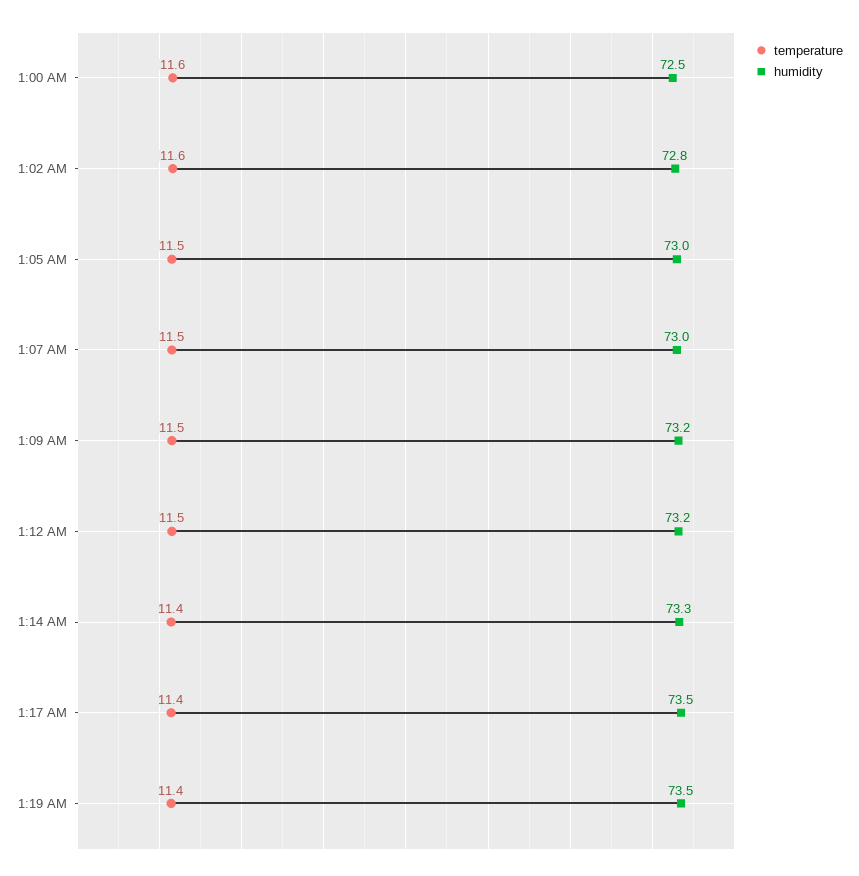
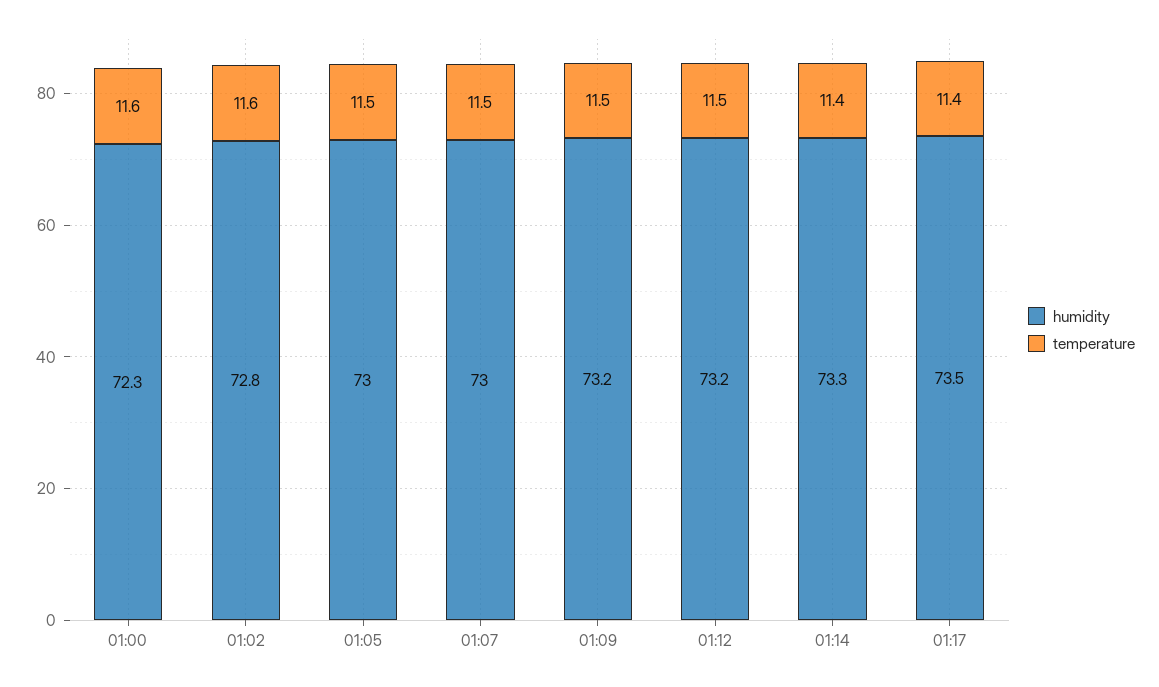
humidity, 1:00 AM: 72.5 -> 72.3
temperature, 1:19 AM: 11.4 -> none
humidity, 1:19 AM: 73.5 -> none

